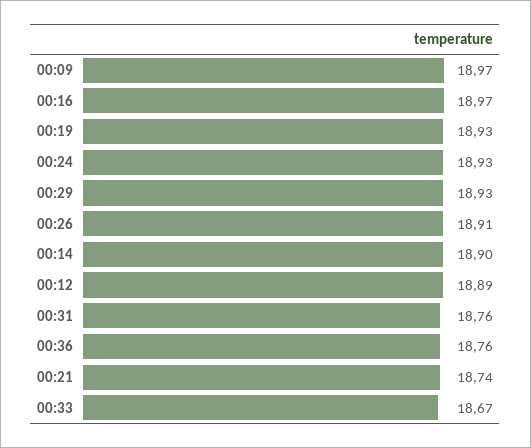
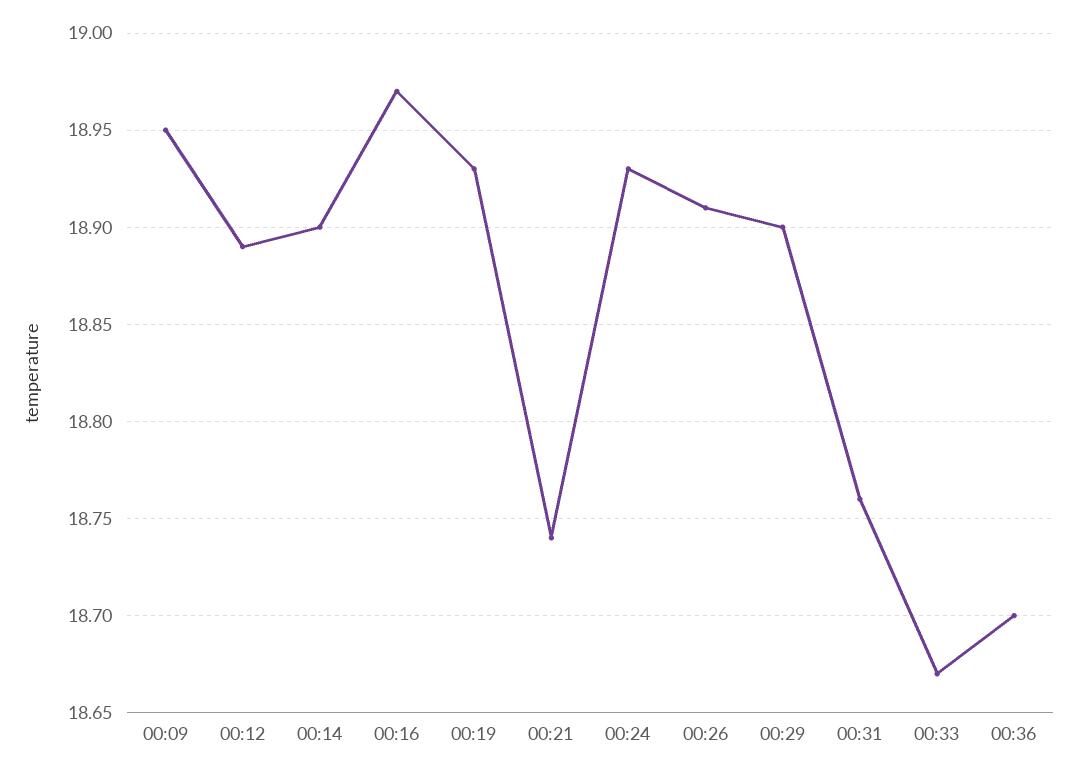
00:09: 18.97 -> 18.95
00:29: 18.93 -> 18.9
00:36: 18.76 -> 18.7

